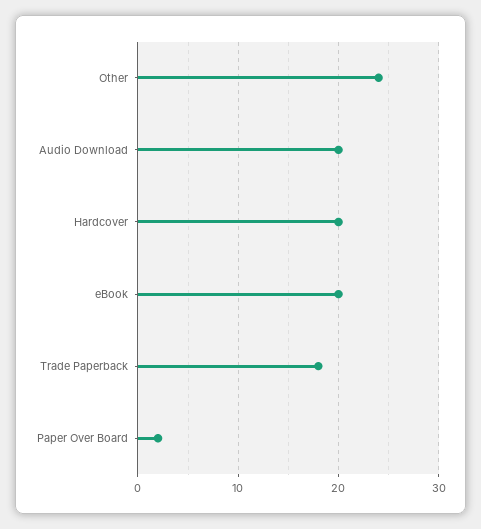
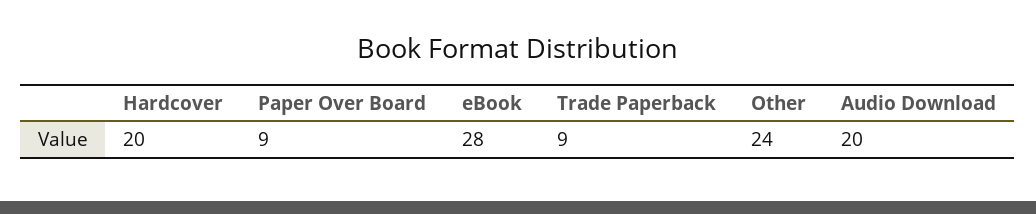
eBook: 20 -> 28
Trade Paperback: 18 -> 9
Paper Over Board: 2 -> 9

